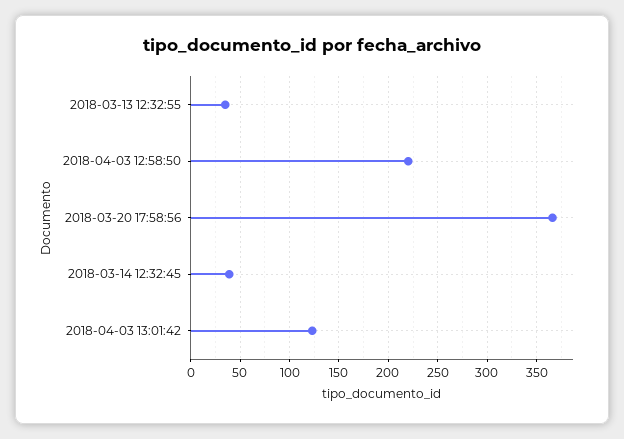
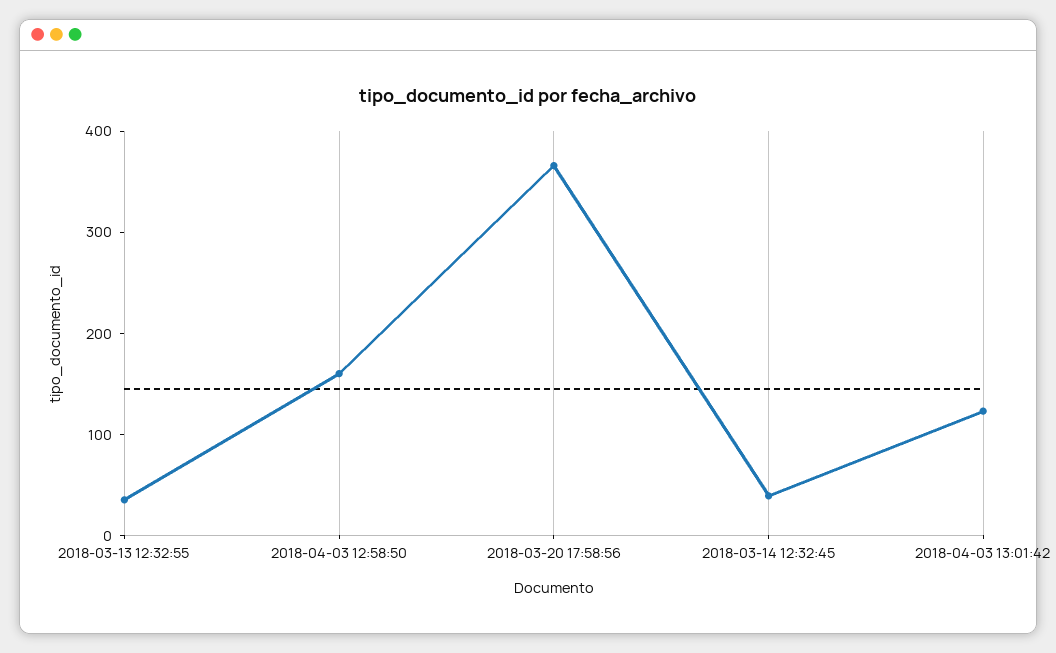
2018-04-03 12:58:50: 220 -> 160

